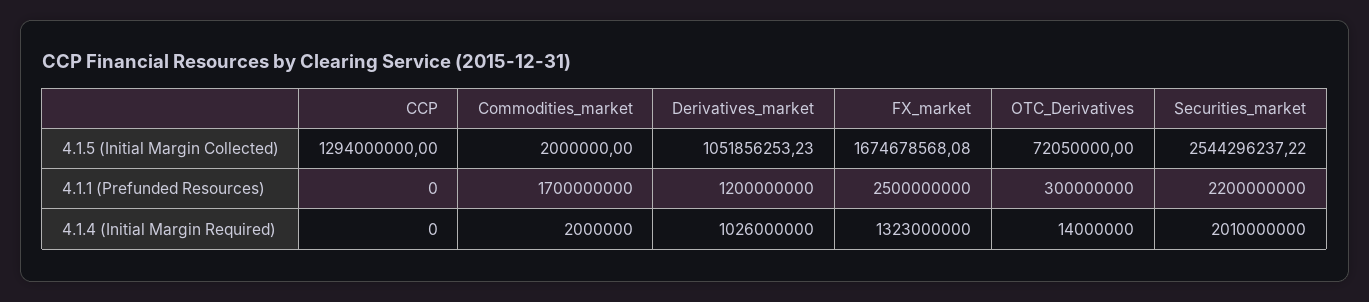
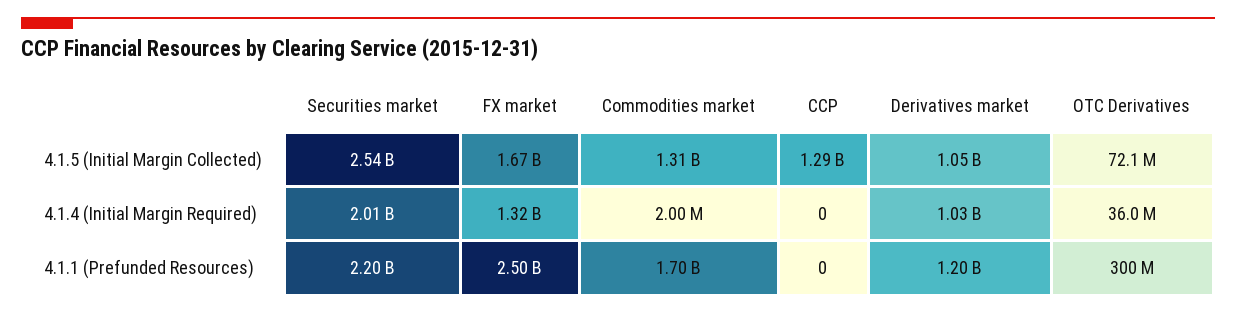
Commodities_market, 4.1.5 (Initial Margin Collected): 2000000 -> 1310000000
OTC_Derivatives, 4.1.4 (Initial Margin Required): 14000000 -> 36000000

